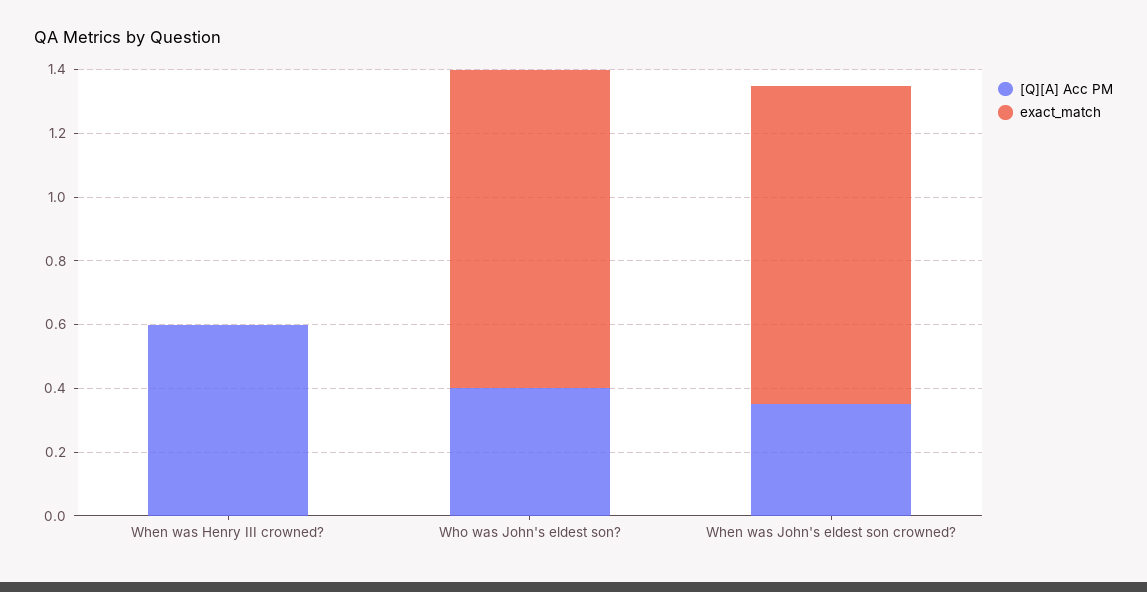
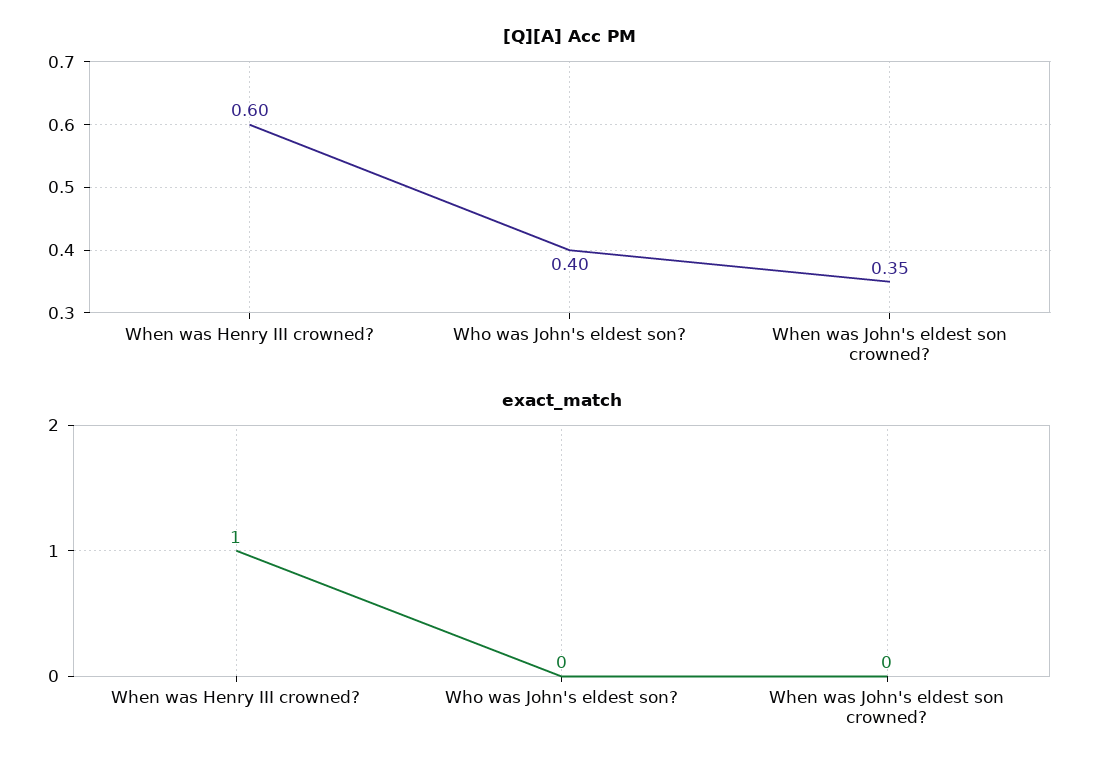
exact_match, When was Henry III crowned?: 0 -> 1
exact_match, Who was John's eldest son?: 1 -> 0
exact_match, When was John's eldest son crowned?: 1 -> 0

